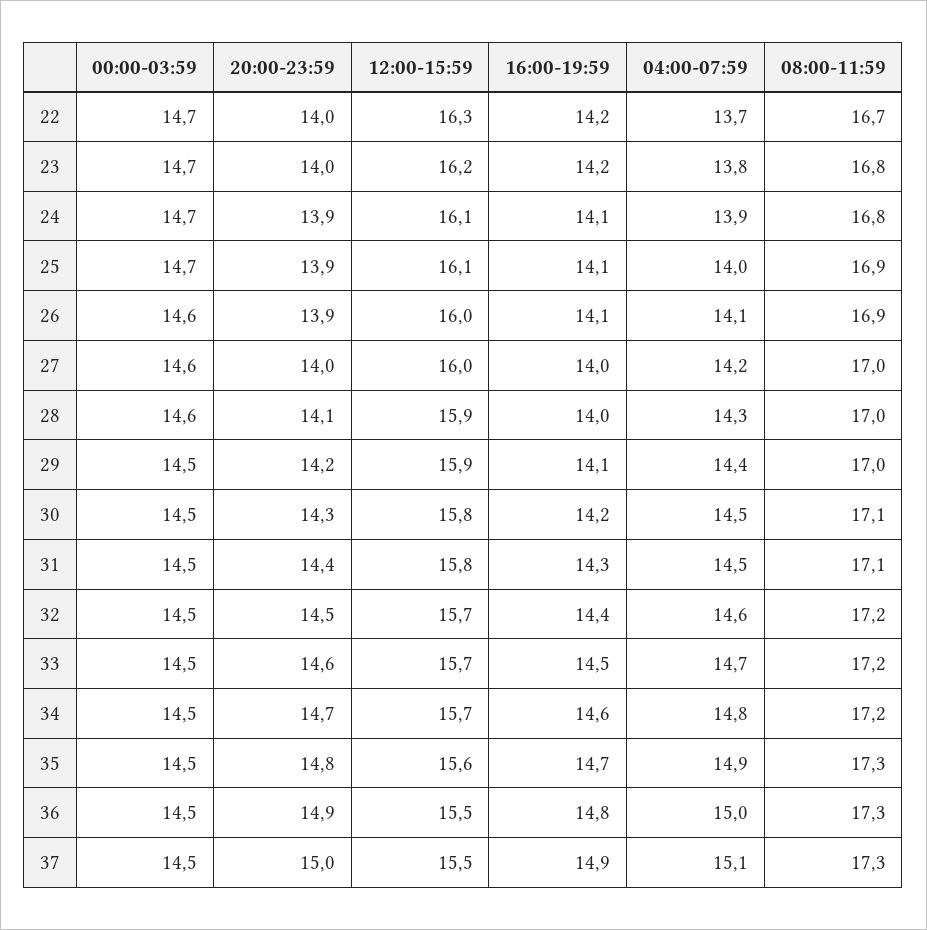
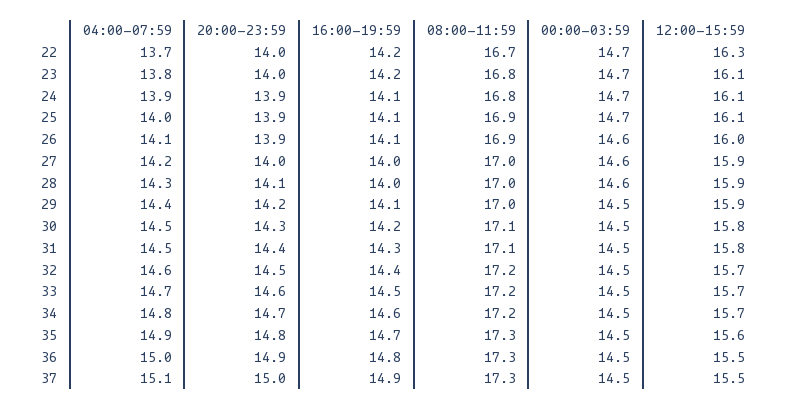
12:00-15:59, 23: 16.2 -> 16.1
12:00-15:59, 27: 16 -> 15.9

